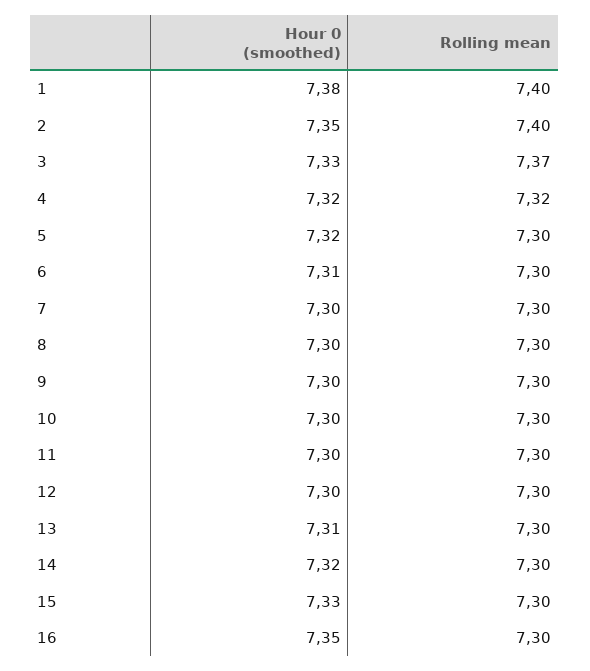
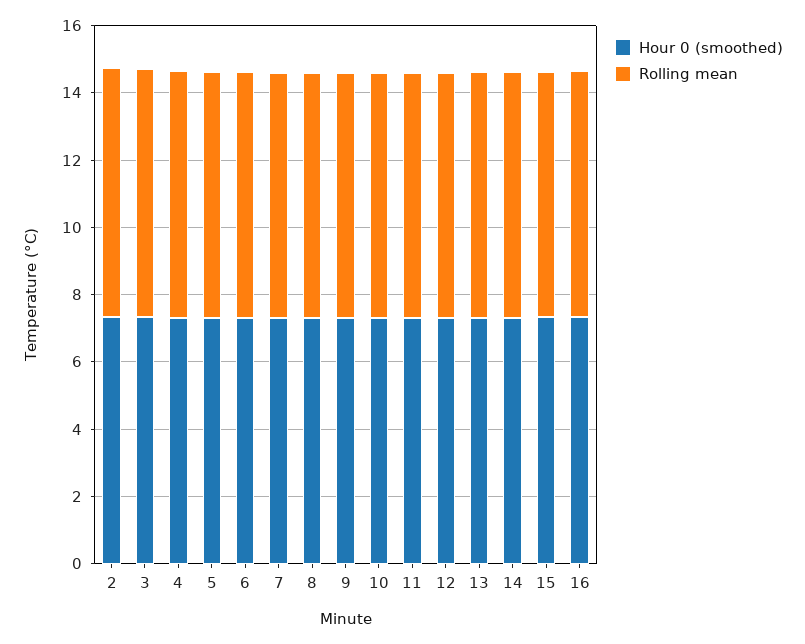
Hour 0 (smoothed), 1: 7.38 -> none
Rolling mean, 1: 7.4 -> none

